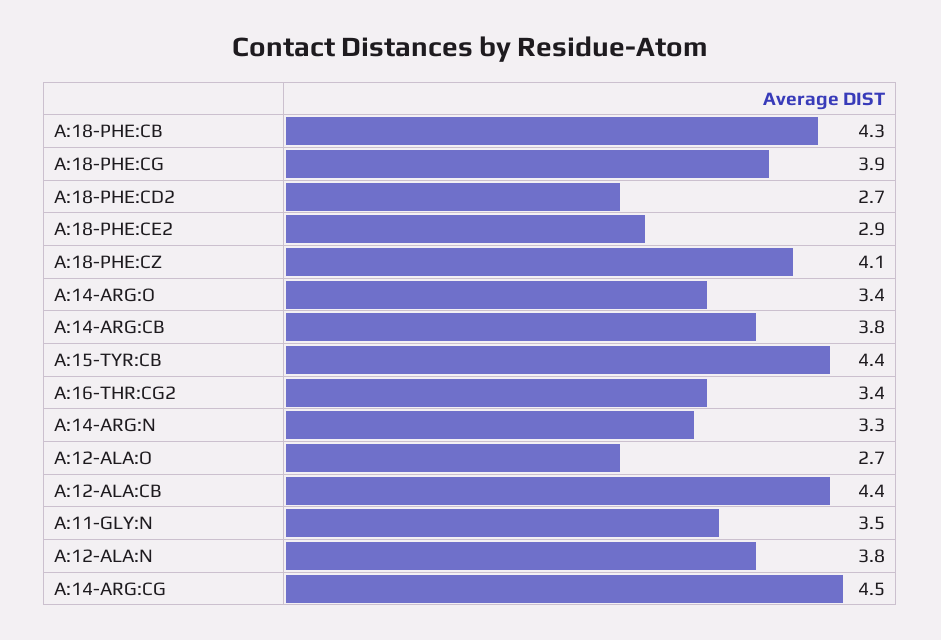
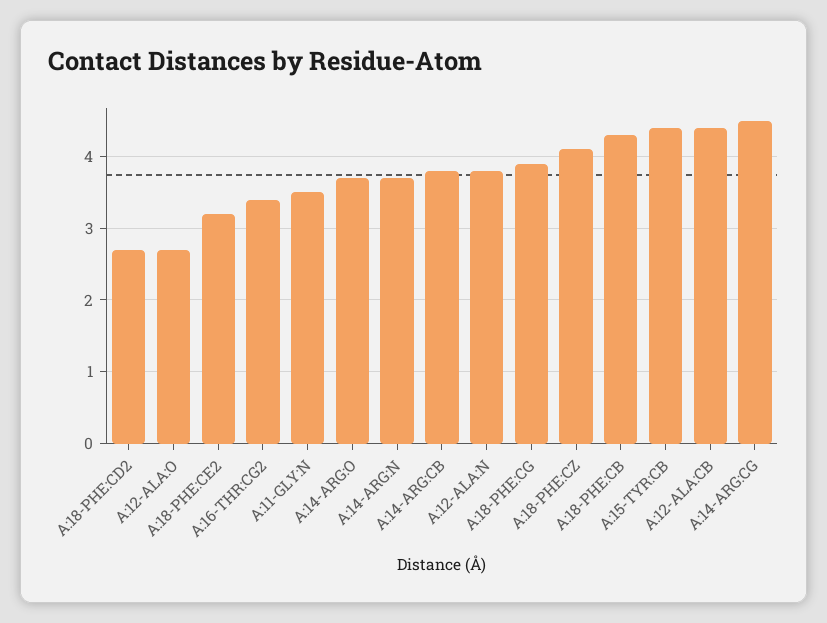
A:18-PHE:CE2: 2.9 -> 3.2
A:14-ARG:O: 3.4 -> 3.7
A:14-ARG:N: 3.3 -> 3.7

